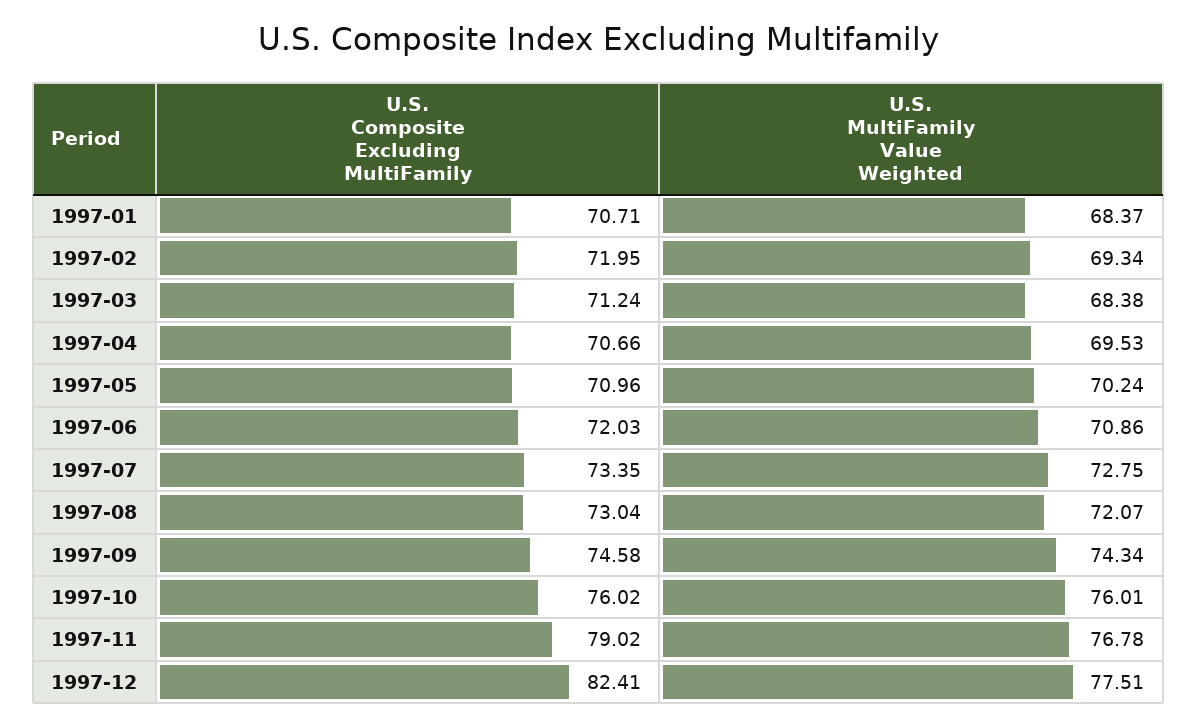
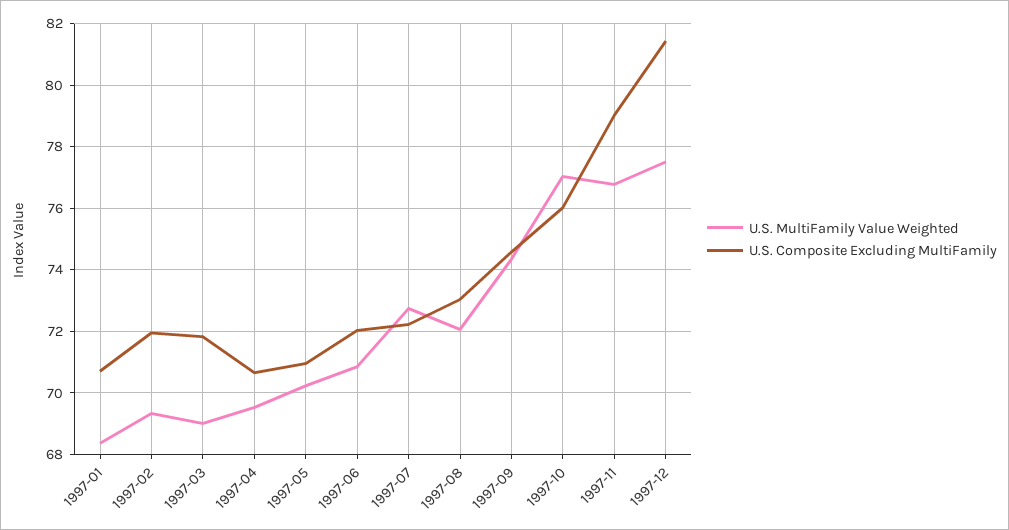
U.S. Composite Excluding MultiFamily, 1997-03: 71.24 -> 71.8
U.S. MultiFamily Value Weighted, 1997-03: 68.38 -> 69
U.S. Composite Excluding MultiFamily, 1997-07: 73.35 -> 72.2
U.S. MultiFamily Value Weighted, 1997-10: 76.01 -> 77
U.S. Composite Excluding MultiFamily, 1997-12: 82.41 -> 81.4

